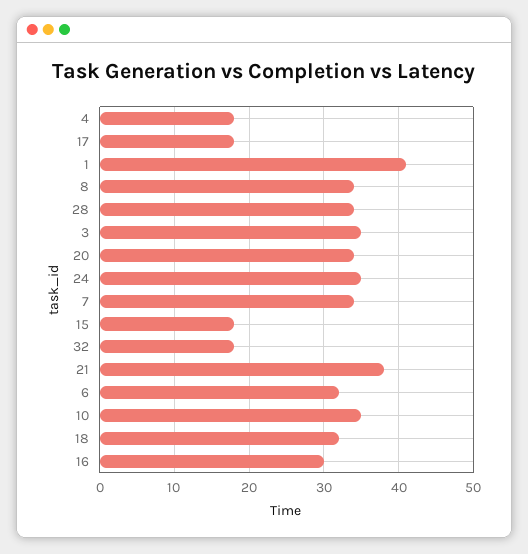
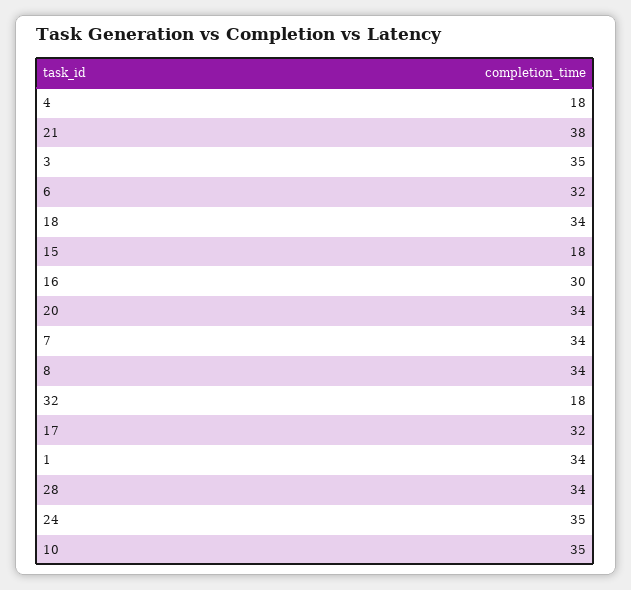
17: 18 -> 32
1: 41 -> 34
18: 32 -> 34

